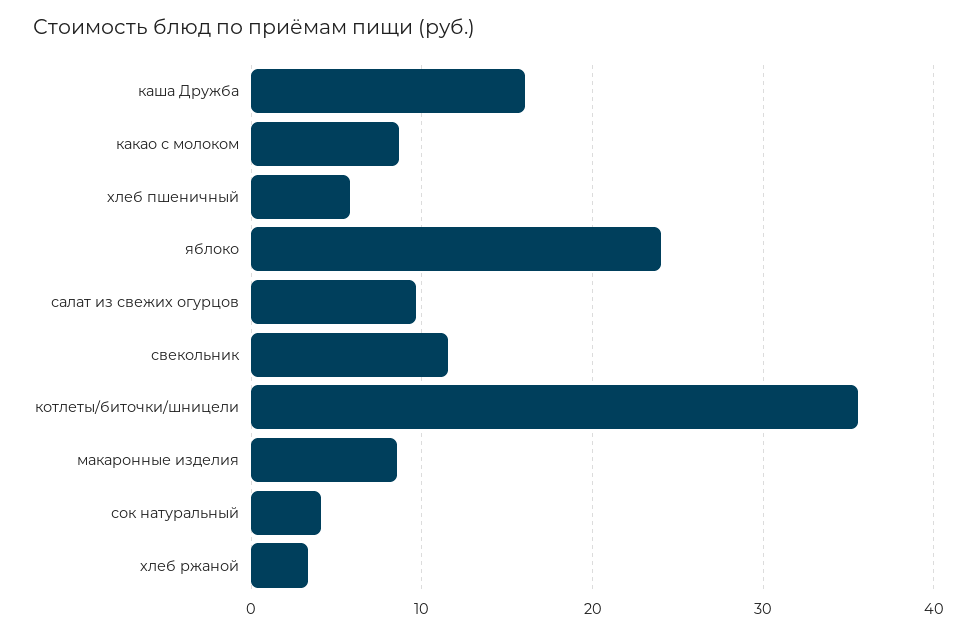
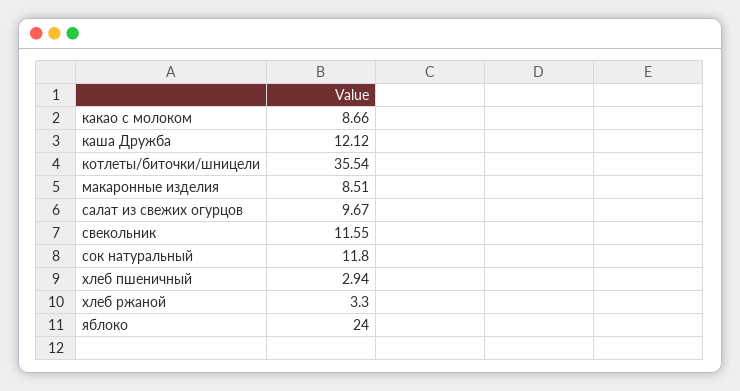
каша Дружба: 16 -> 12.12
хлеб пшеничный: 6 -> 2.94
сок натуральный: 4 -> 11.8

